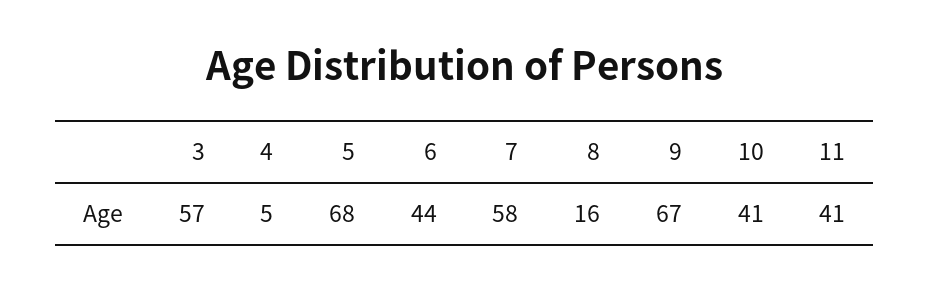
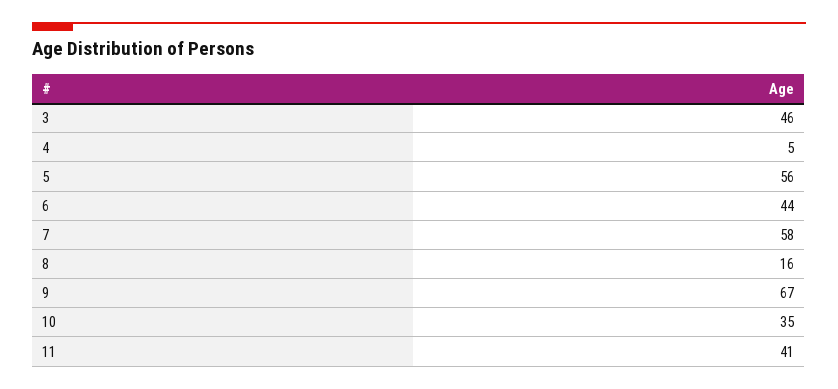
3: 57 -> 46
5: 68 -> 56
10: 41 -> 35

